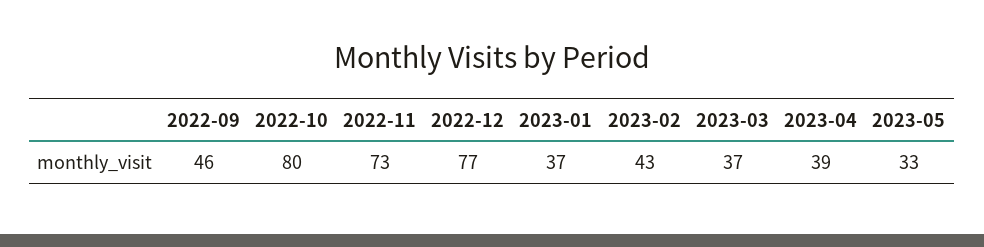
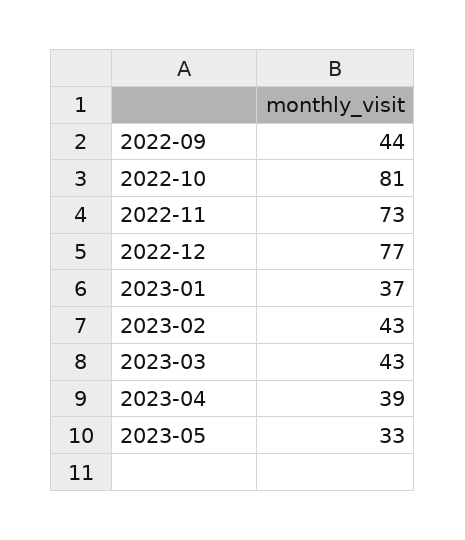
2022-09: 46 -> 44
2022-10: 80 -> 81
2023-03: 37 -> 43

